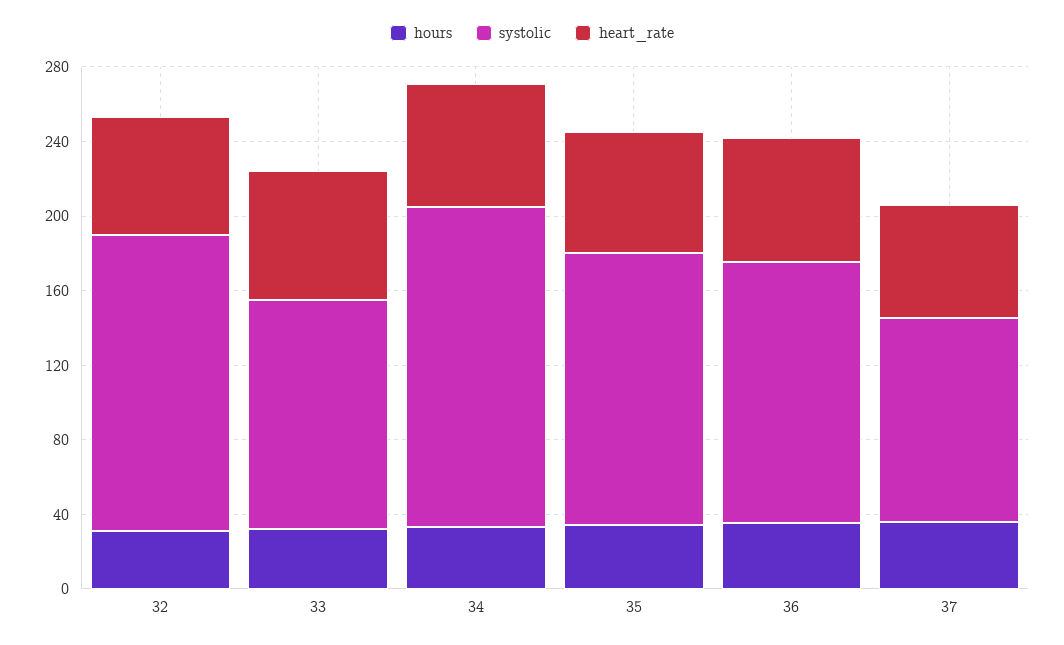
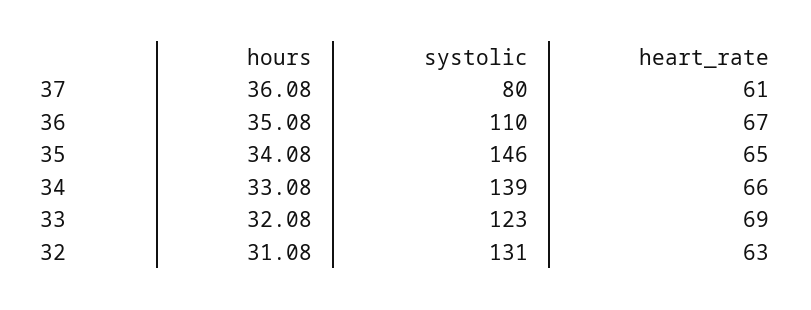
systolic, 32: 160 -> 131
systolic, 34: 170 -> 139
systolic, 36: 140 -> 110
systolic, 37: 110 -> 80

